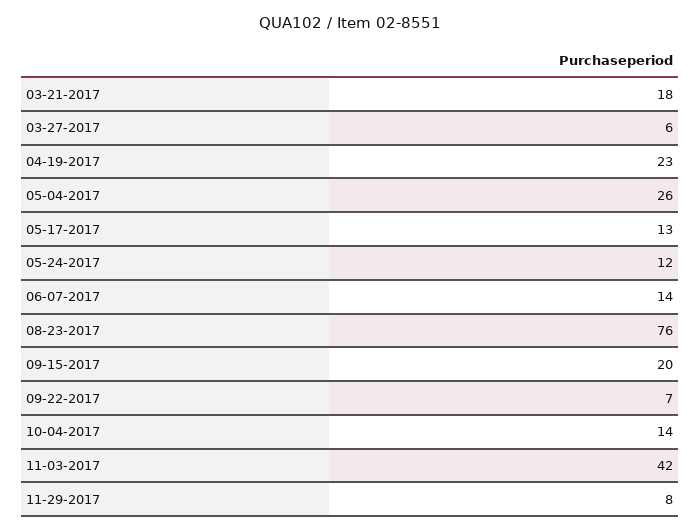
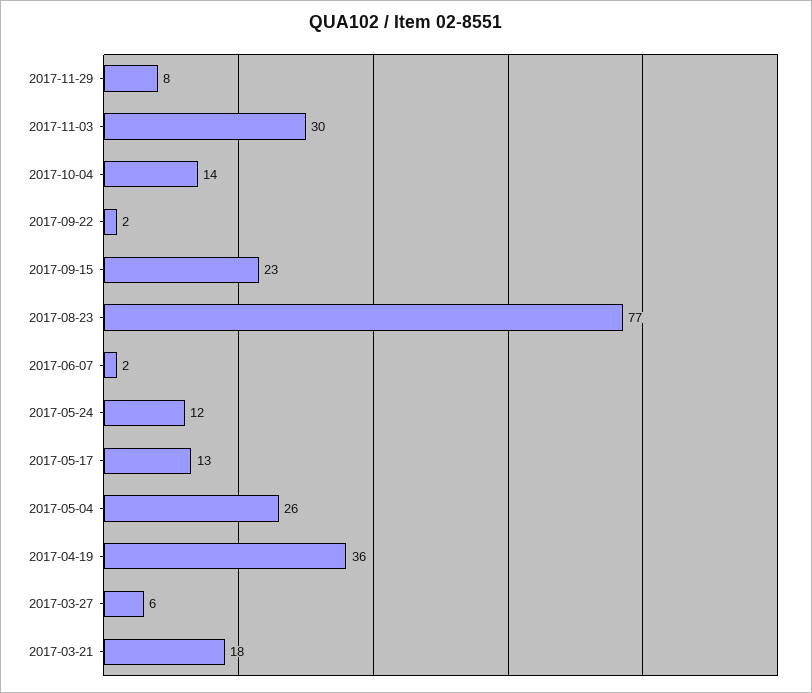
04-19-2017: 23 -> 36
06-07-2017: 14 -> 2
08-23-2017: 76 -> 77
09-15-2017: 20 -> 23
09-22-2017: 7 -> 2
11-03-2017: 42 -> 30

